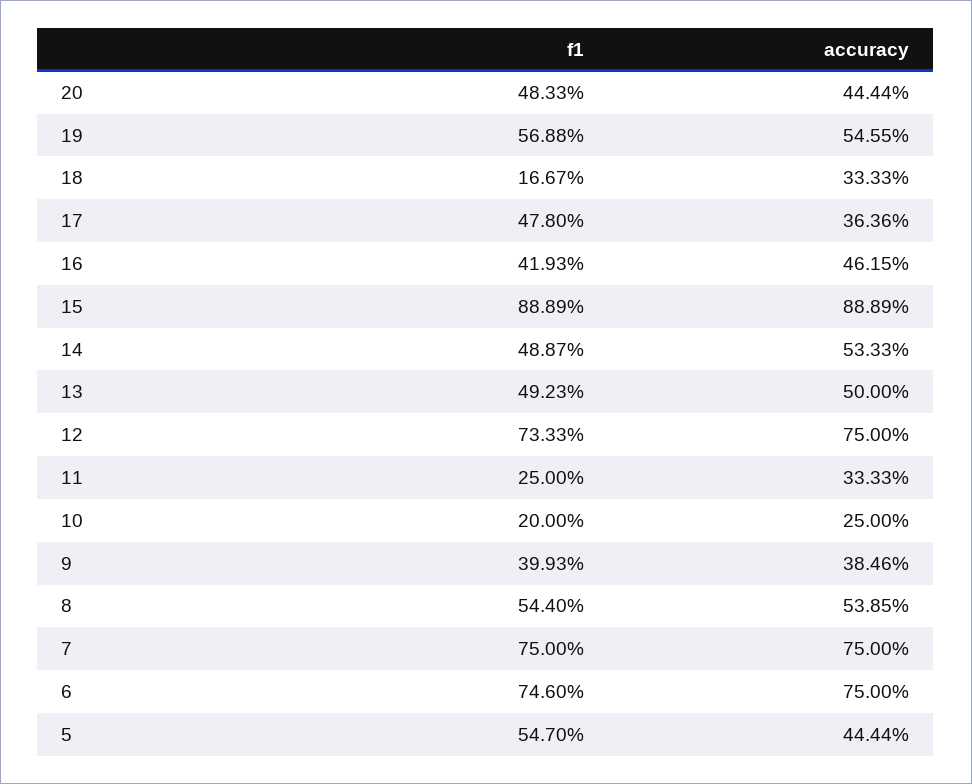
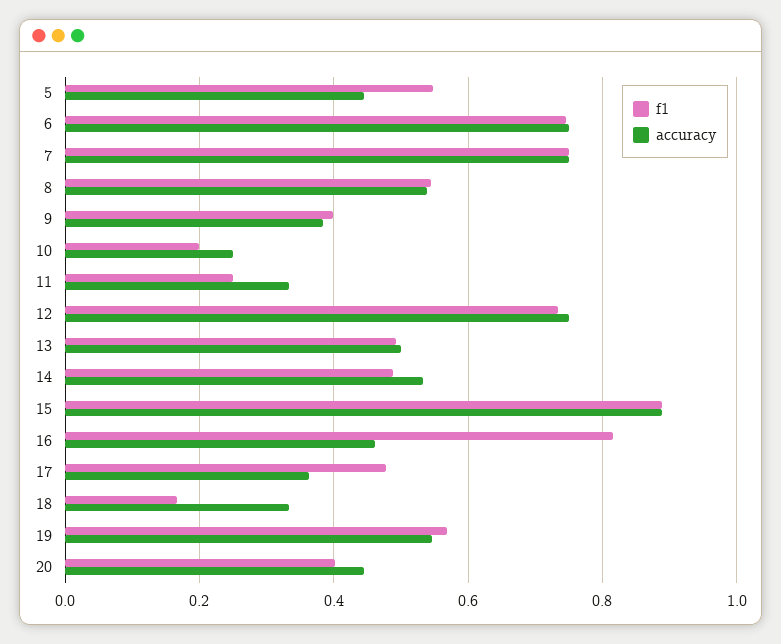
f1, 20: 0.4833 -> 0.4
f1, 16: 0.4193 -> 0.82

